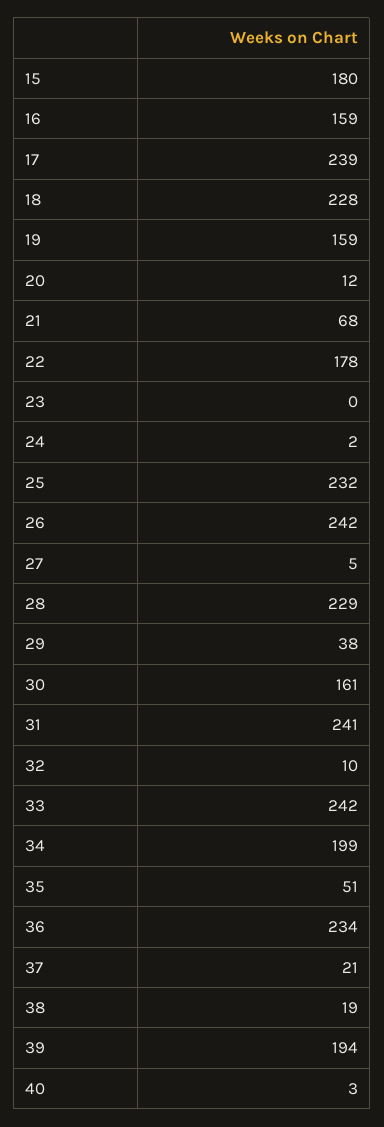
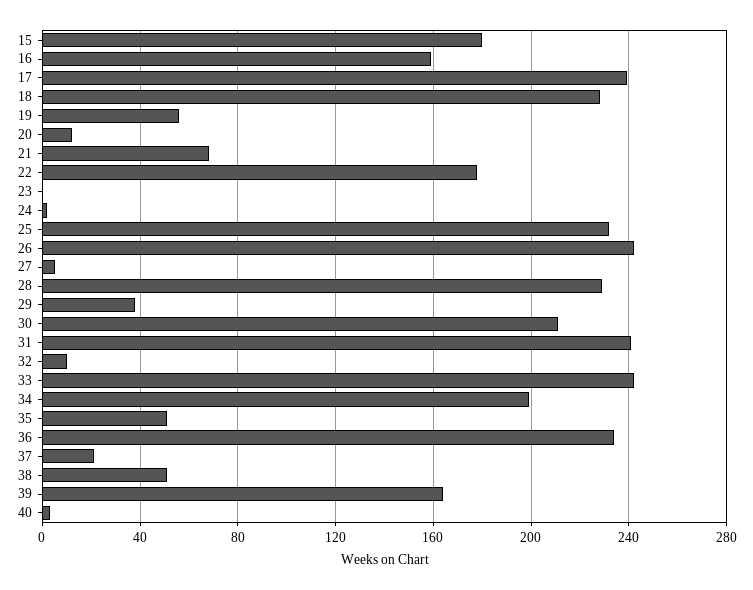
19: 159 -> 55
30: 161 -> 210
38: 19 -> 50
39: 194 -> 165

